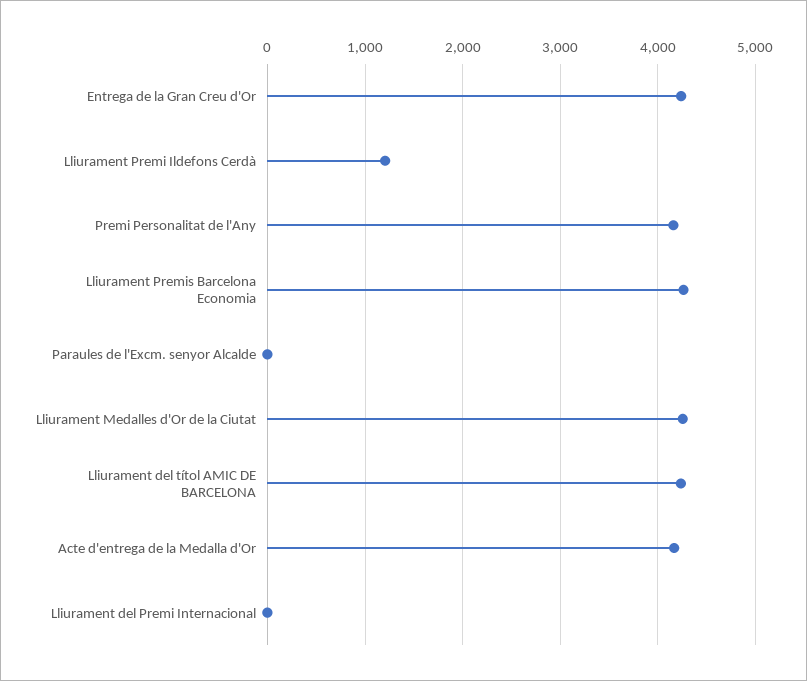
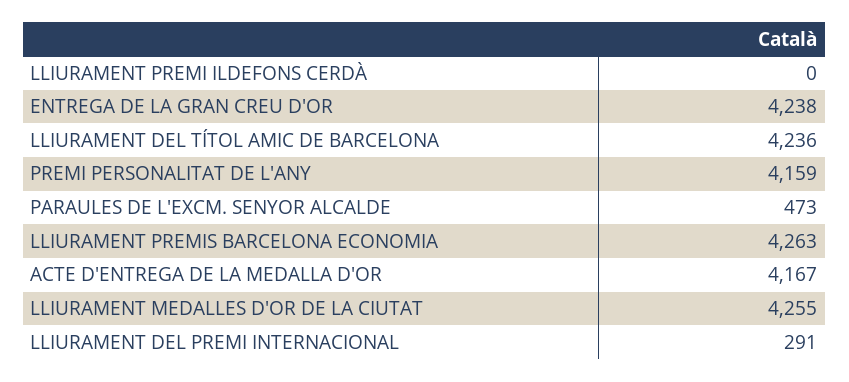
Lliurament Premi Ildefons Cerdà: 1200 -> 0
Paraules de l'Excm. senyor Alcalde: 0 -> 473
Lliurament del Premi Internacional: 0 -> 291

